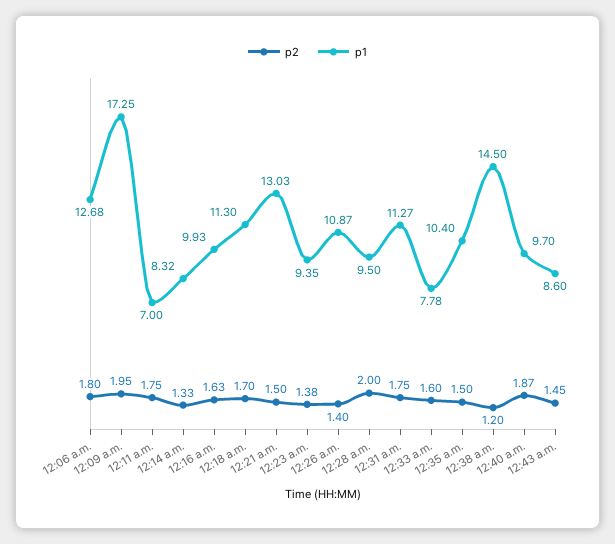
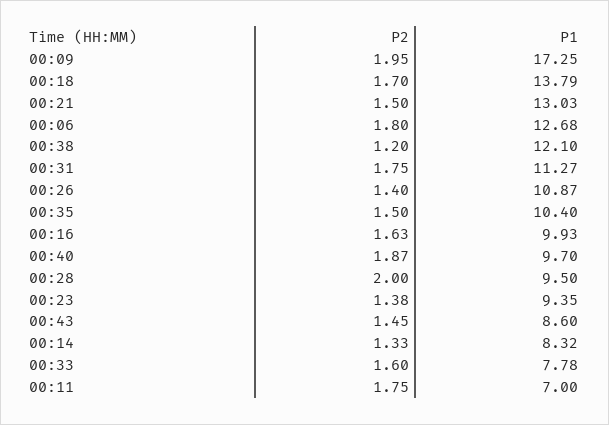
p1, 12:18 a.m.: 11.3 -> 13.79
p1, 12:38 a.m.: 14.5 -> 12.1

